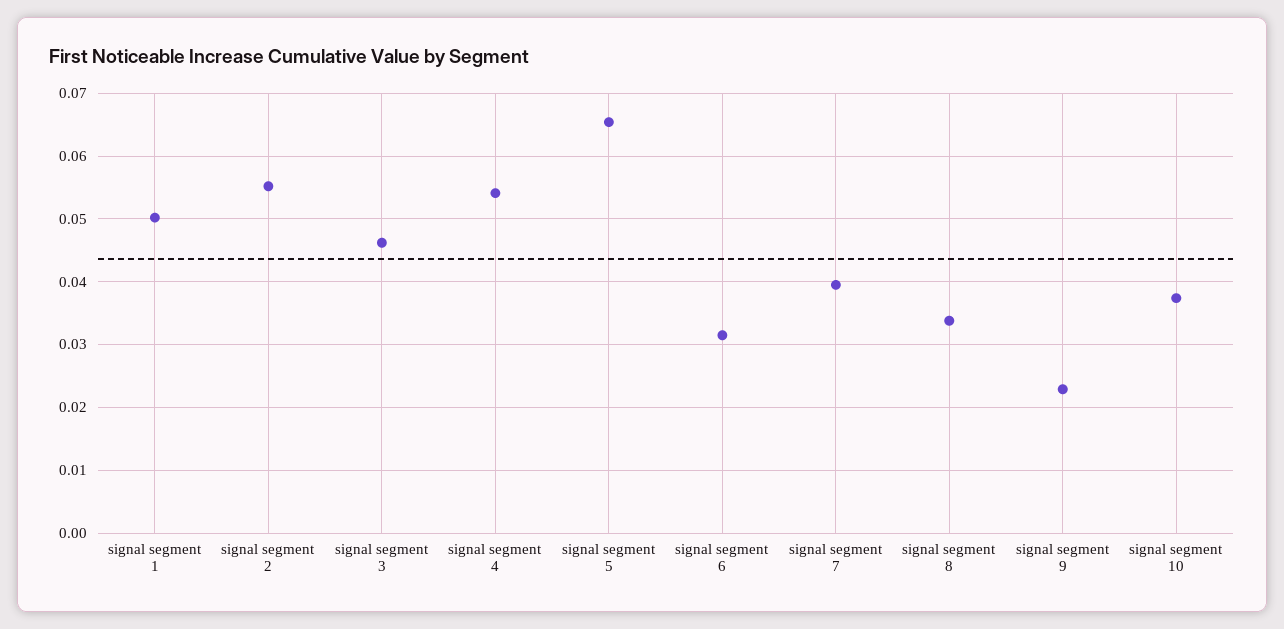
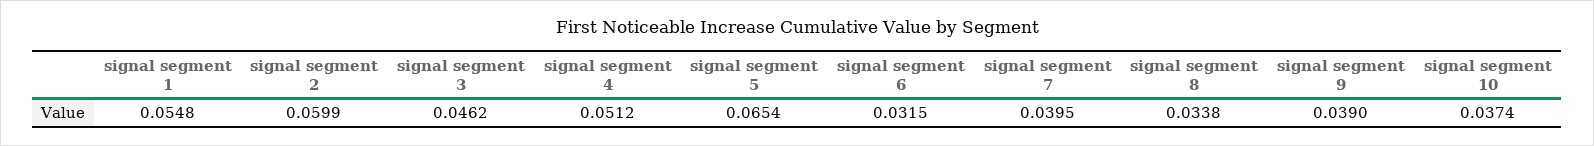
signal segment 1: 0.05 -> 0.0548
signal segment 2: 0.055 -> 0.0599
signal segment 4: 0.054 -> 0.0512
signal segment 9: 0.023 -> 0.039

